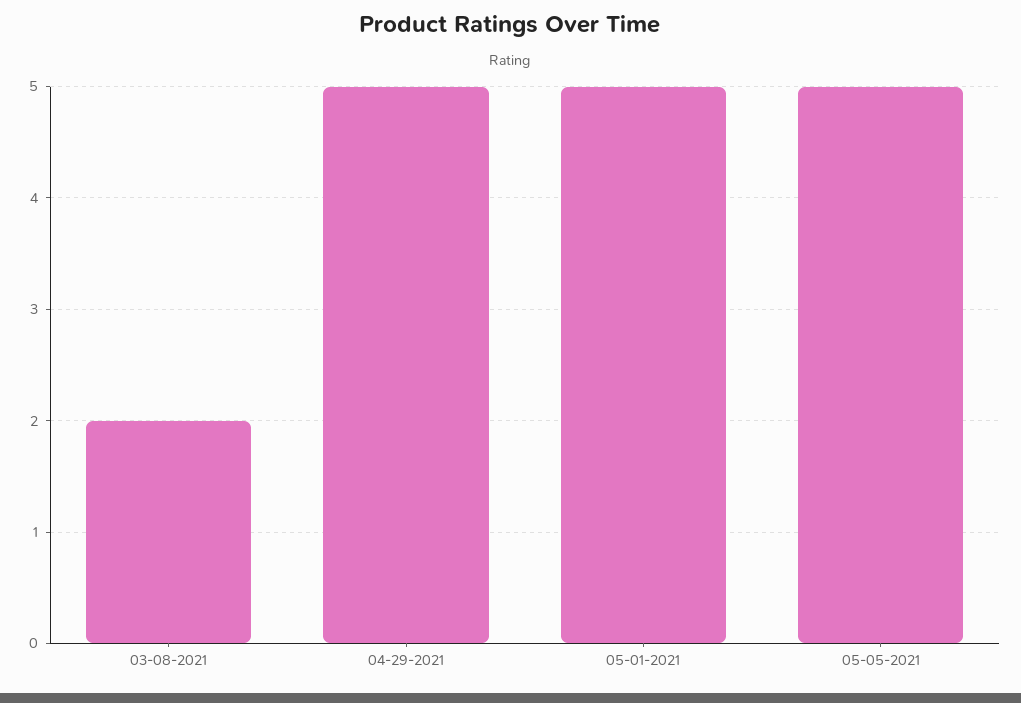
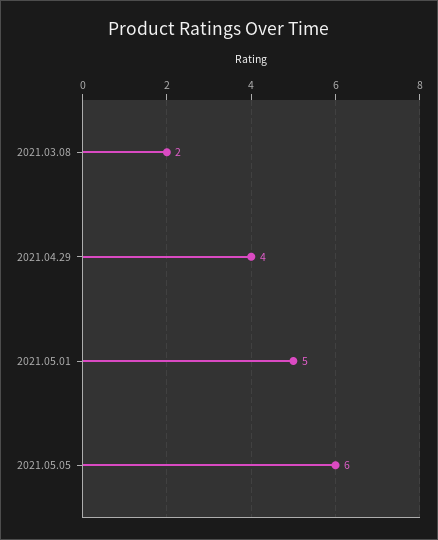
04-29-2021: 5 -> 4
05-05-2021: 5 -> 6

